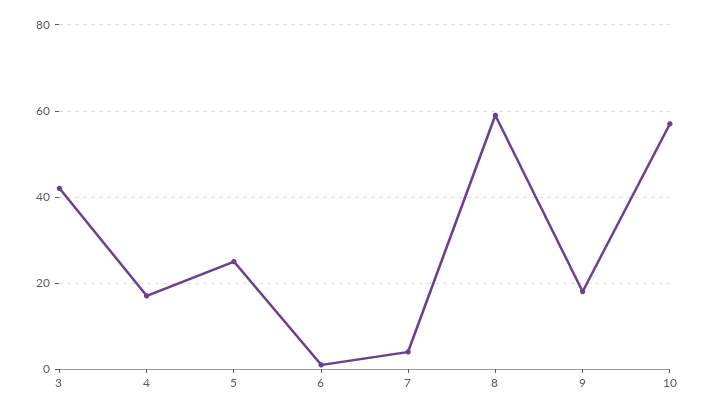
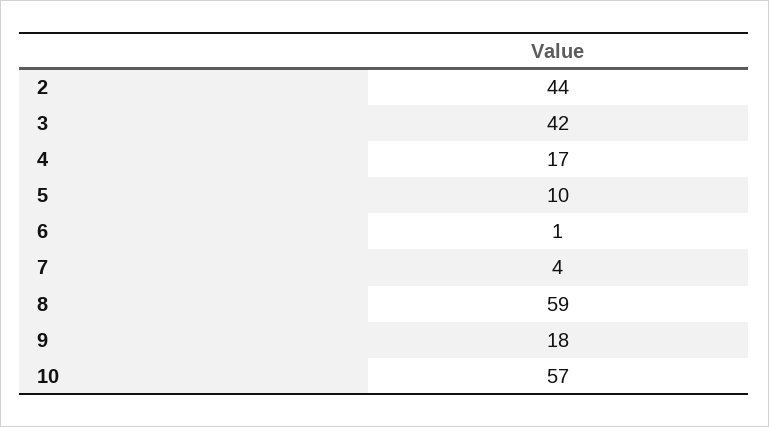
5: 25 -> 10
2: none -> 44

